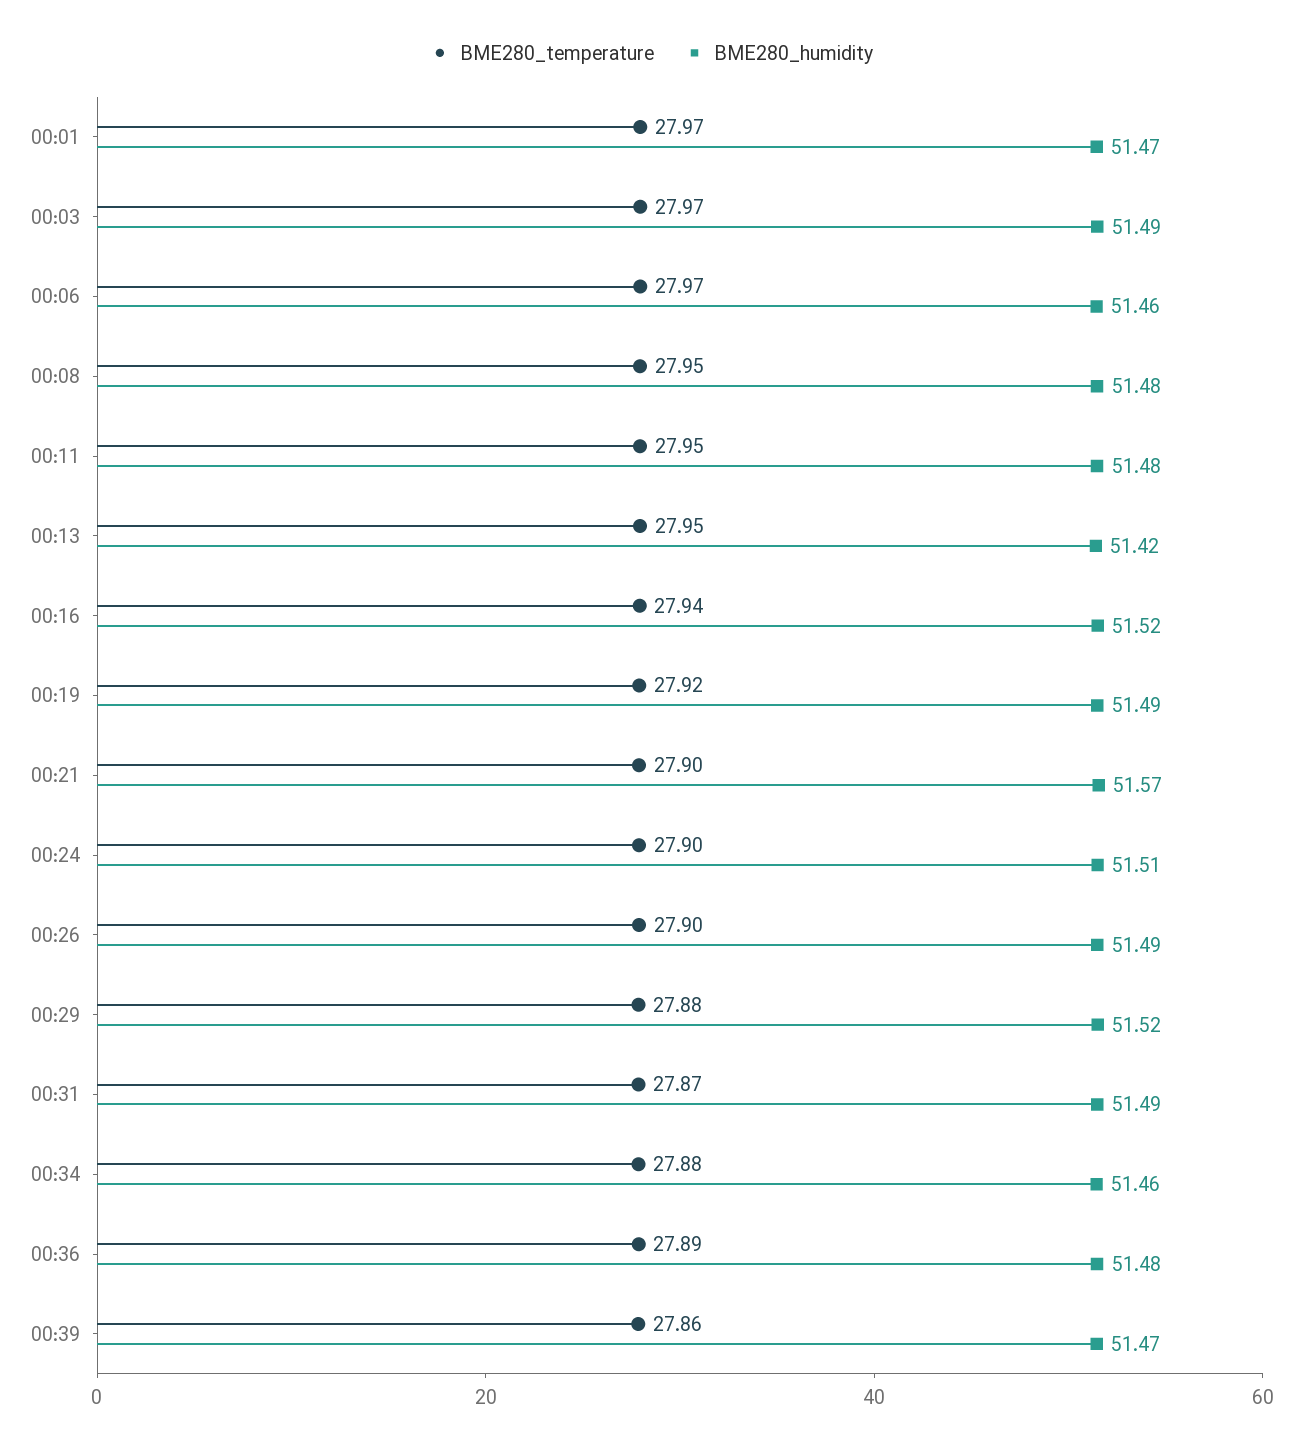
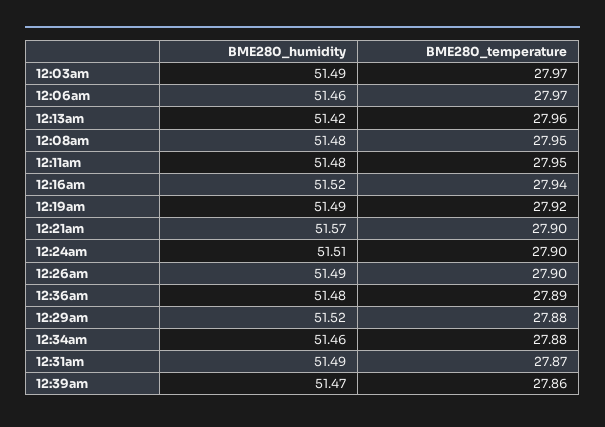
BME280_temperature, 00:01: 27.97 -> none
BME280_humidity, 00:01: 51.47 -> none
BME280_temperature, 00:13: 27.95 -> 27.96

